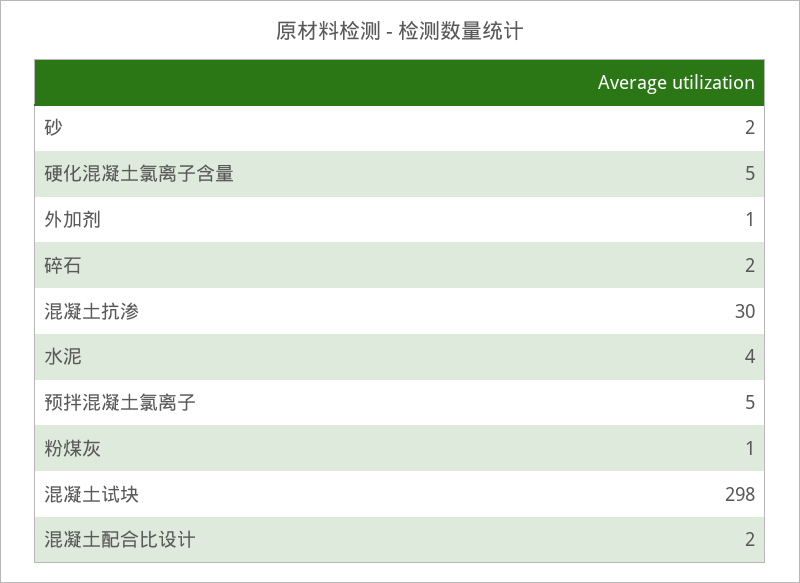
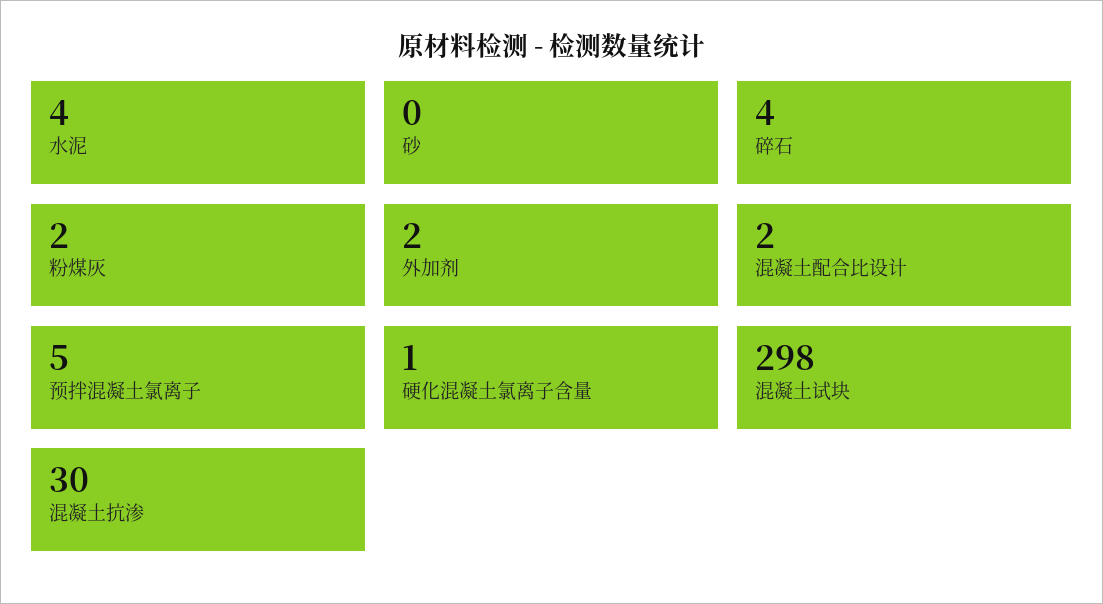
砂: 2 -> 0
硬化混凝土氯离子含量: 5 -> 1
外加剂: 1 -> 2
碎石: 2 -> 4
粉煤灰: 1 -> 2

